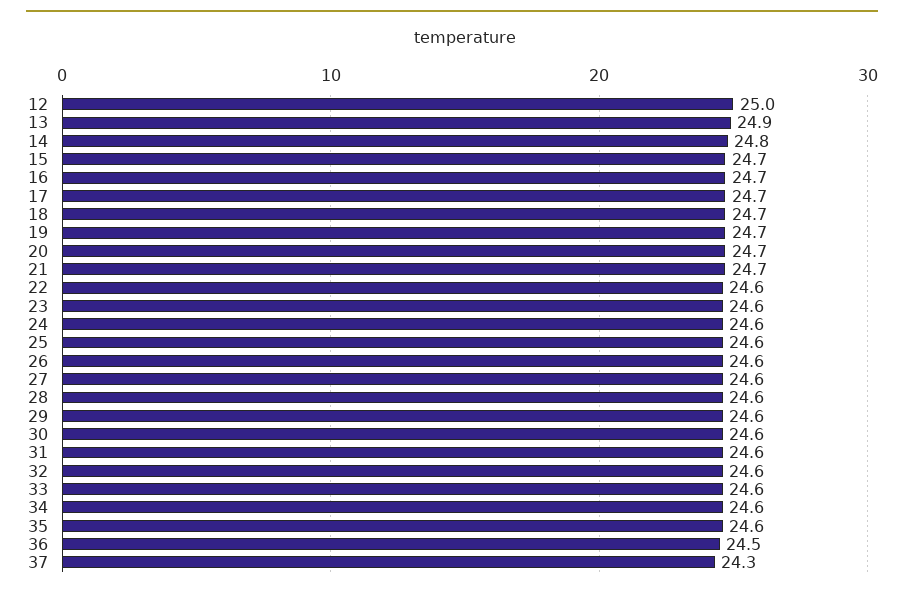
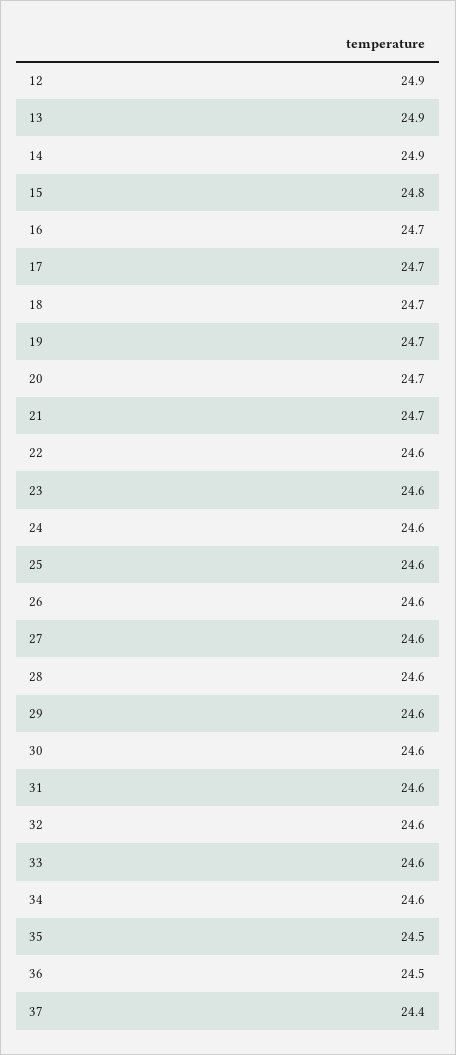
12: 25 -> 24.9
14: 24.8 -> 24.9
15: 24.7 -> 24.8
35: 24.6 -> 24.5
37: 24.3 -> 24.4

